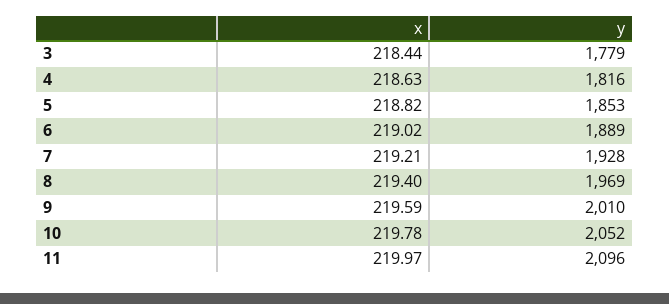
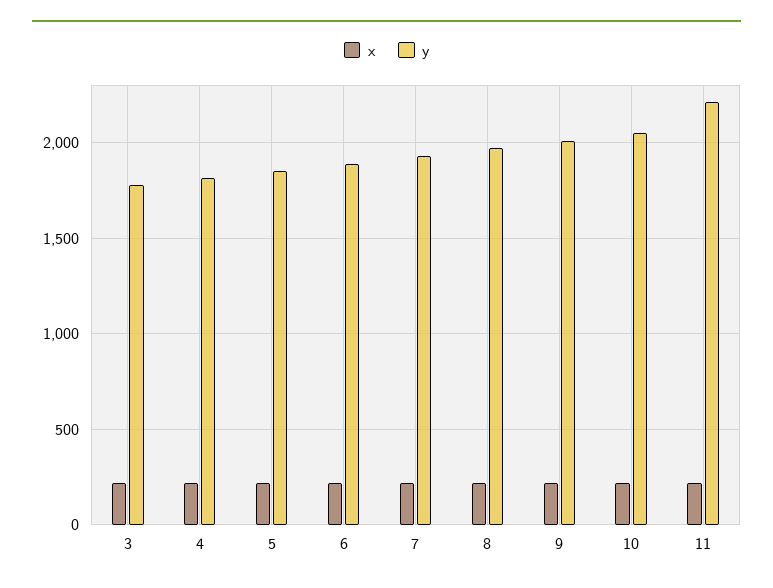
y, 11: 2096 -> 2200

